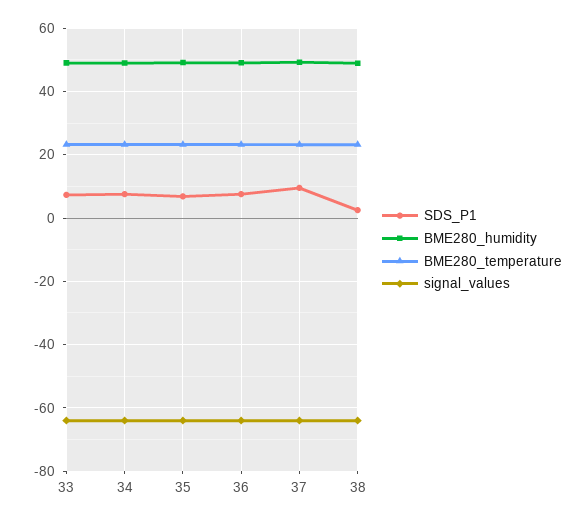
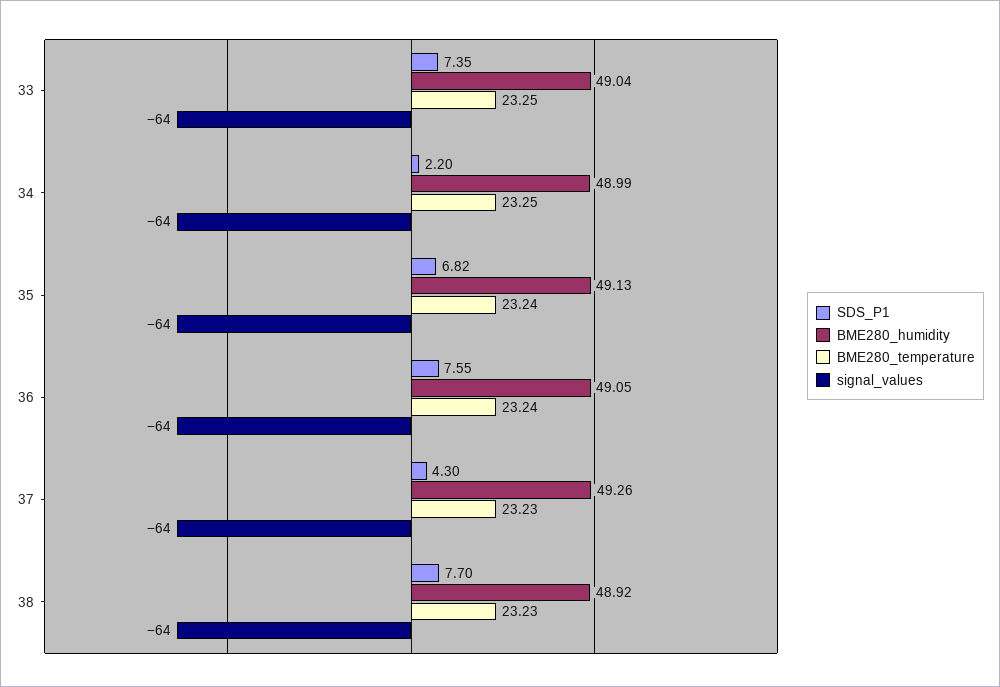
SDS_P1, 34: 8 -> 2.2
SDS_P1, 37: 10 -> 4.3
SDS_P1, 38: 2 -> 7.7

